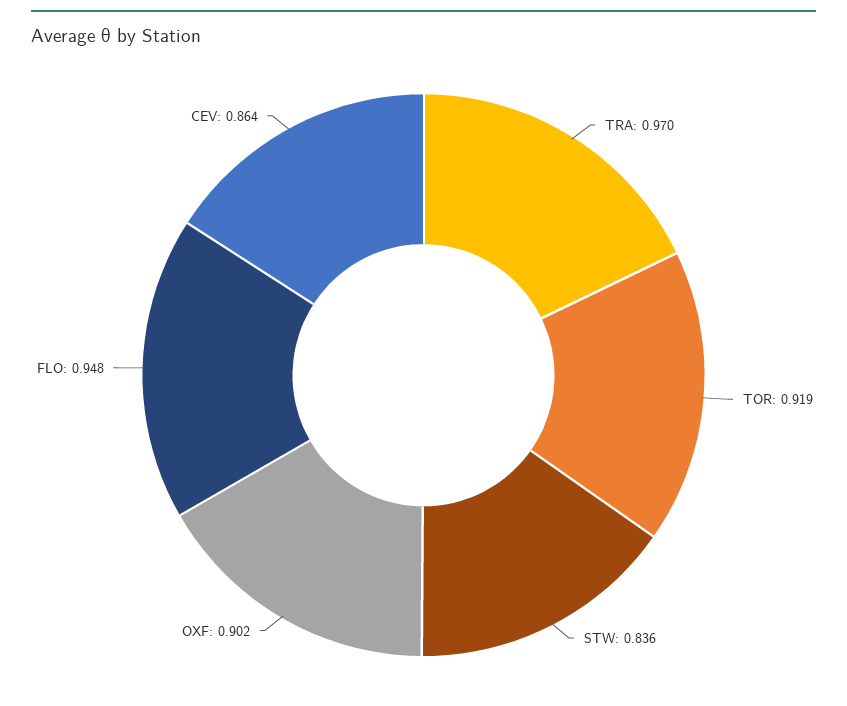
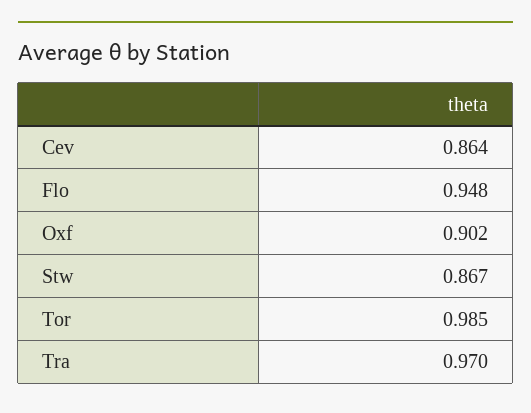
TOR: 0.919 -> 0.985
STW: 0.836 -> 0.867

